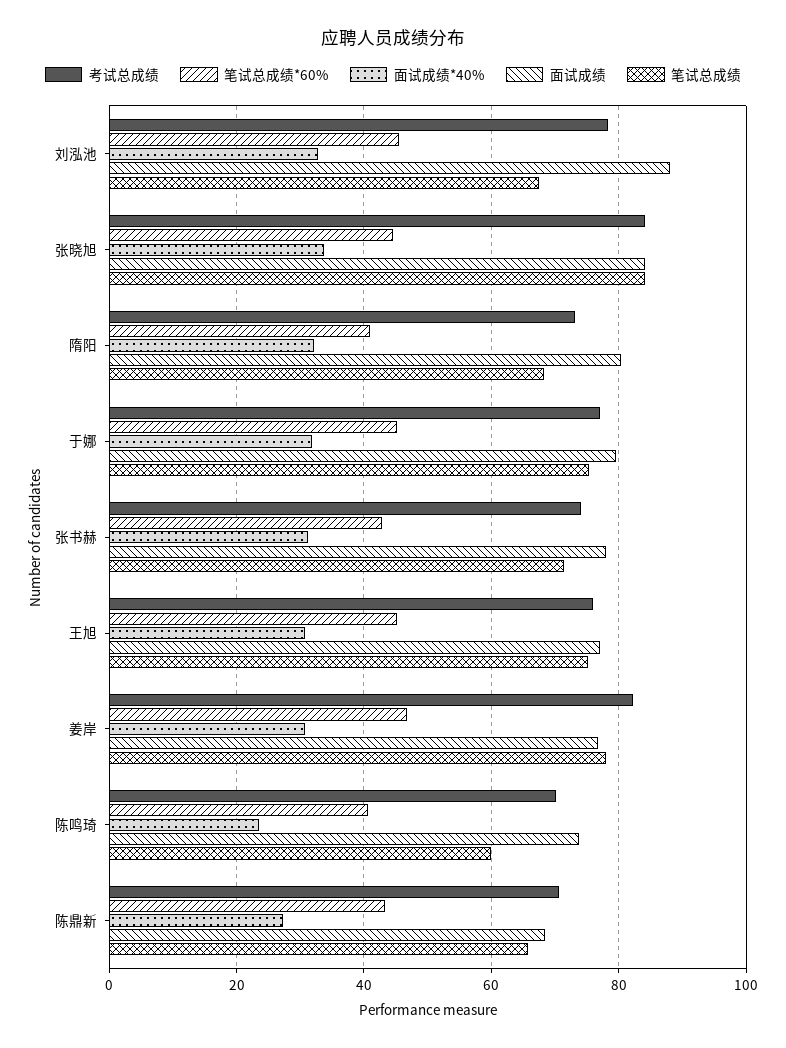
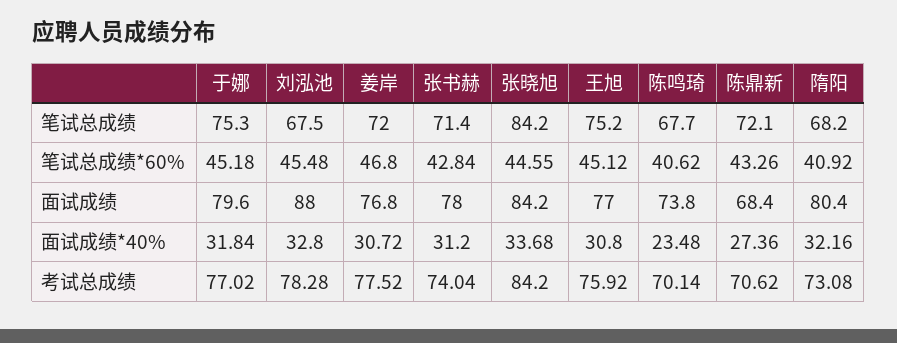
考试总成绩, 姜岸: 82 -> 77.52
笔试总成绩, 姜岸: 78 -> 72
笔试总成绩, 陈鸣琦: 60 -> 67.7
笔试总成绩, 陈鼎新: 66 -> 72.1

